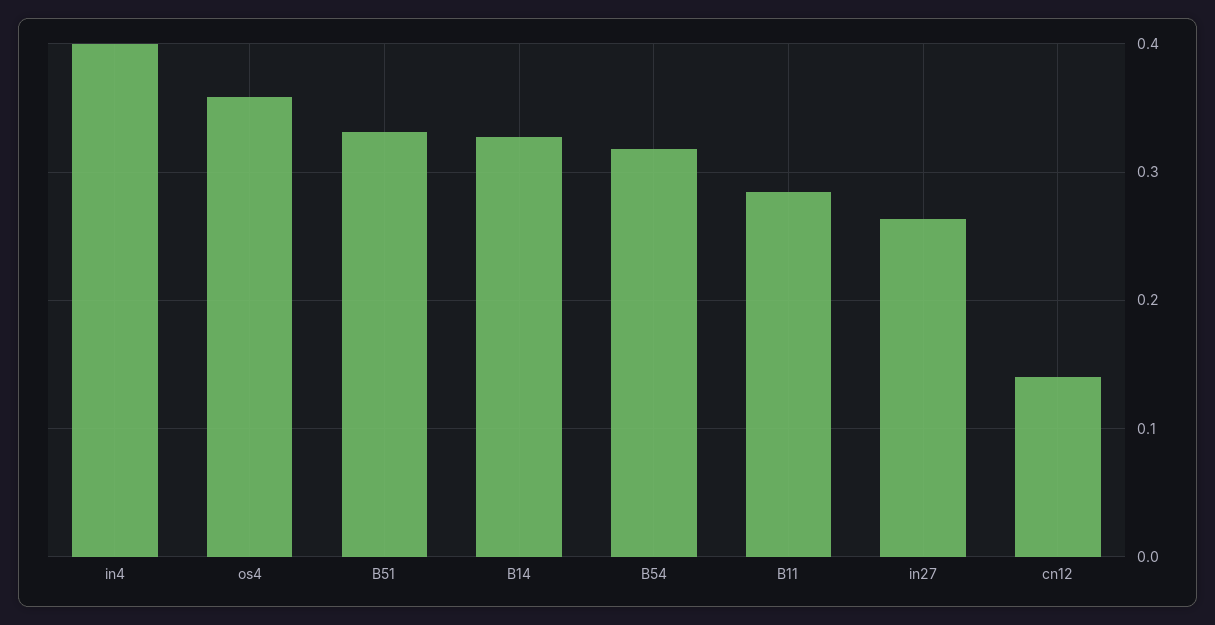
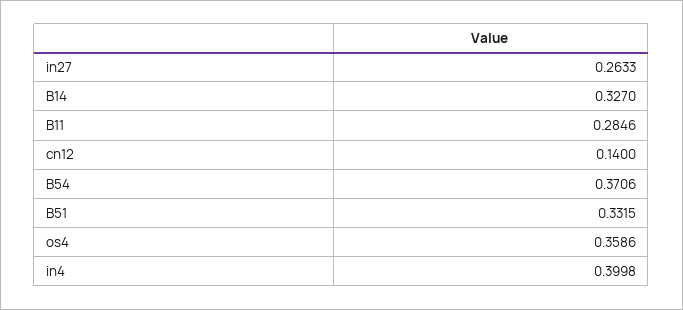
B54: 0.32 -> 0.3706

